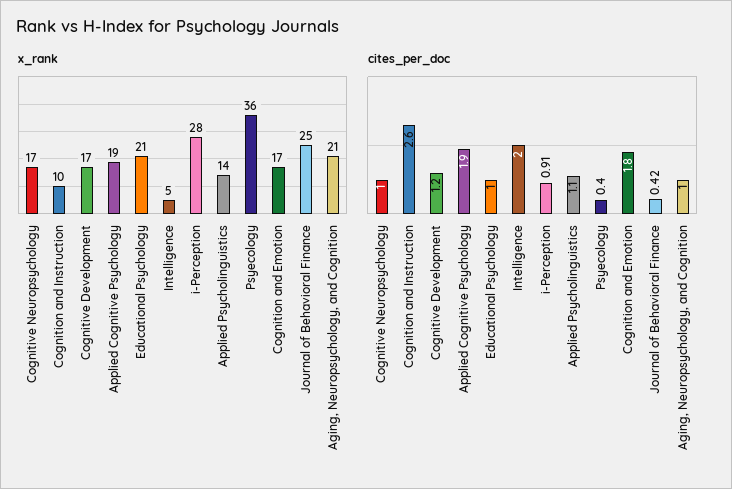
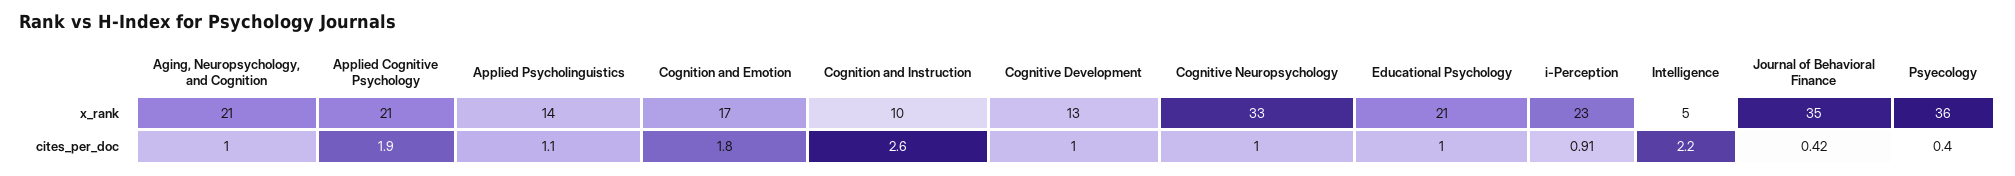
x_rank, Cognitive Neuropsychology: 17 -> 33
x_rank, Cognitive Development: 17 -> 13
x_rank, Applied Cognitive Psychology: 19 -> 21
x_rank, i-Perception: 28 -> 23
x_rank, Journal of Behavioral Finance: 25 -> 35
cites_per_doc, Cognitive Development: 1.2 -> 1
cites_per_doc, Intelligence: 2 -> 2.2

